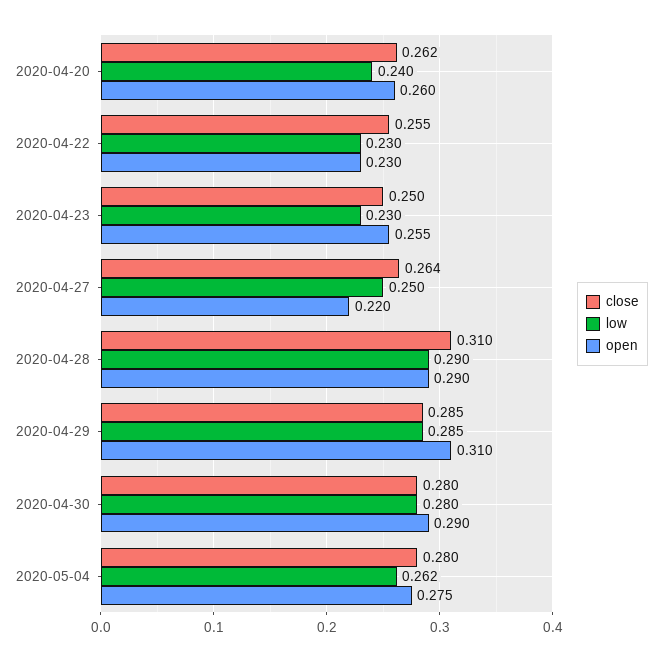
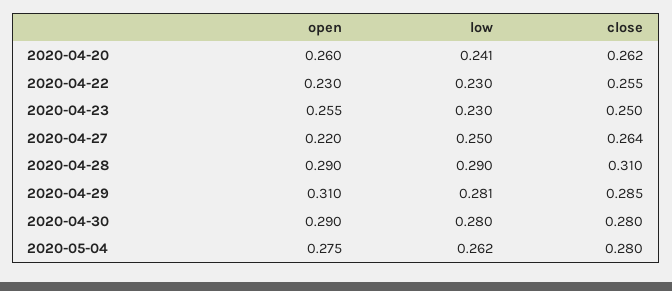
low, 2020-04-20: 0.24 -> 0.241
low, 2020-04-29: 0.285 -> 0.281

